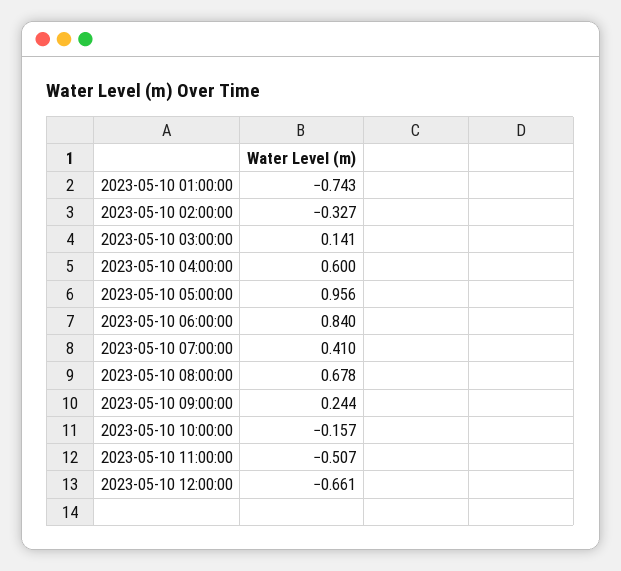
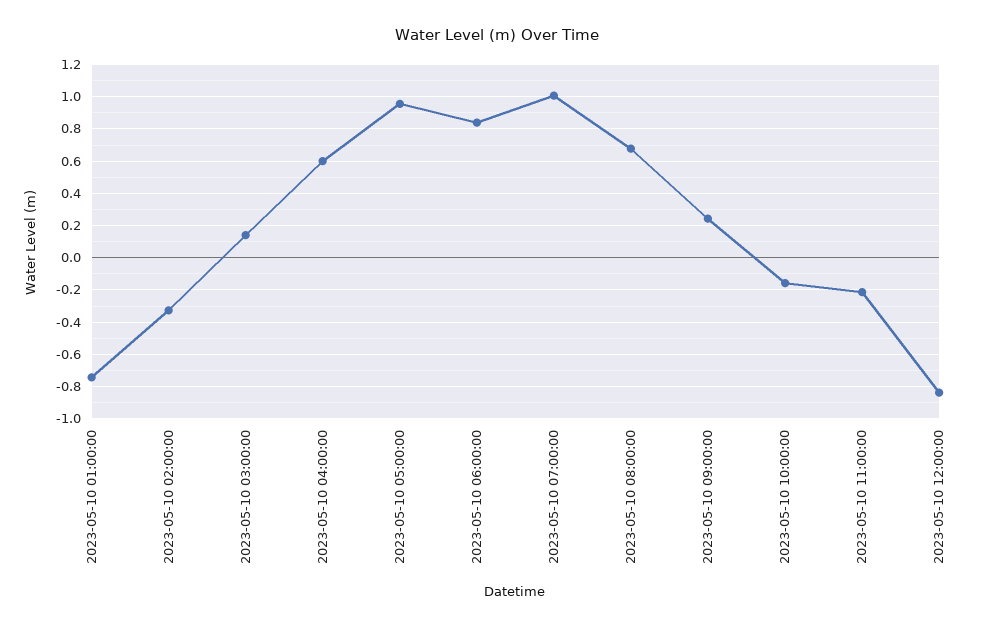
2023-05-10 07:00:00: 0.41 -> 1
2023-05-10 11:00:00: -0.507 -> -0.2
2023-05-10 12:00:00: -0.661 -> -0.85

